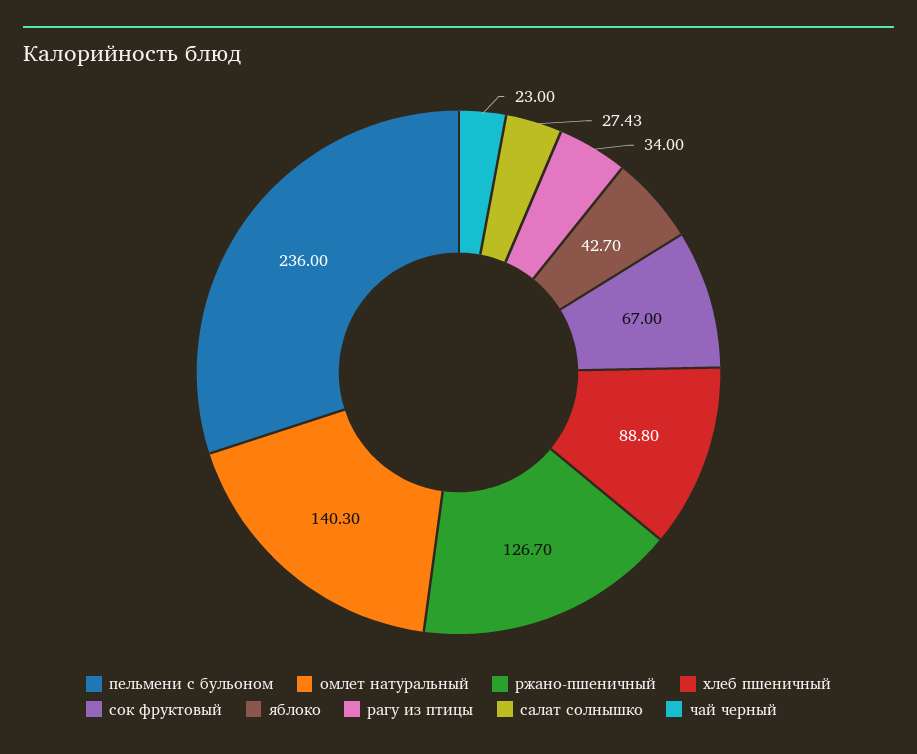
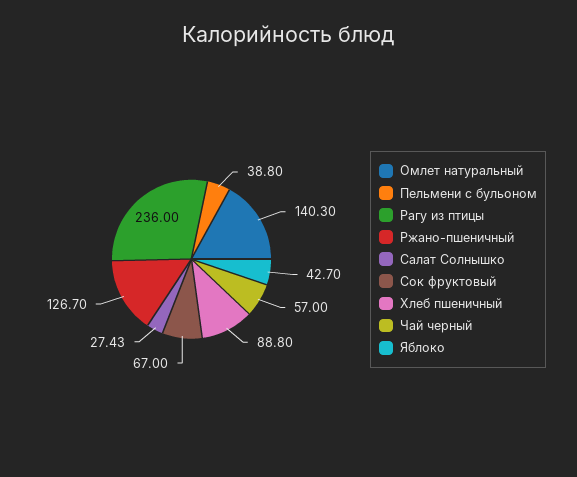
пельмени с бульоном: 236 -> 38.8
рагу из птицы: 34 -> 236
чай черный: 23 -> 57

